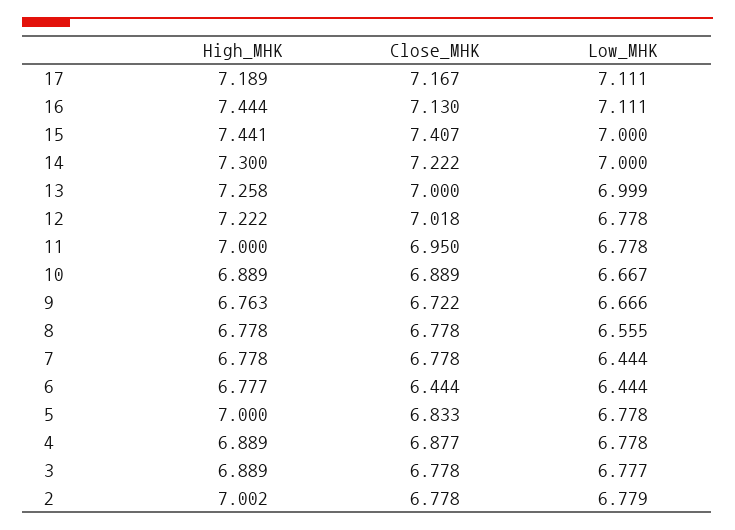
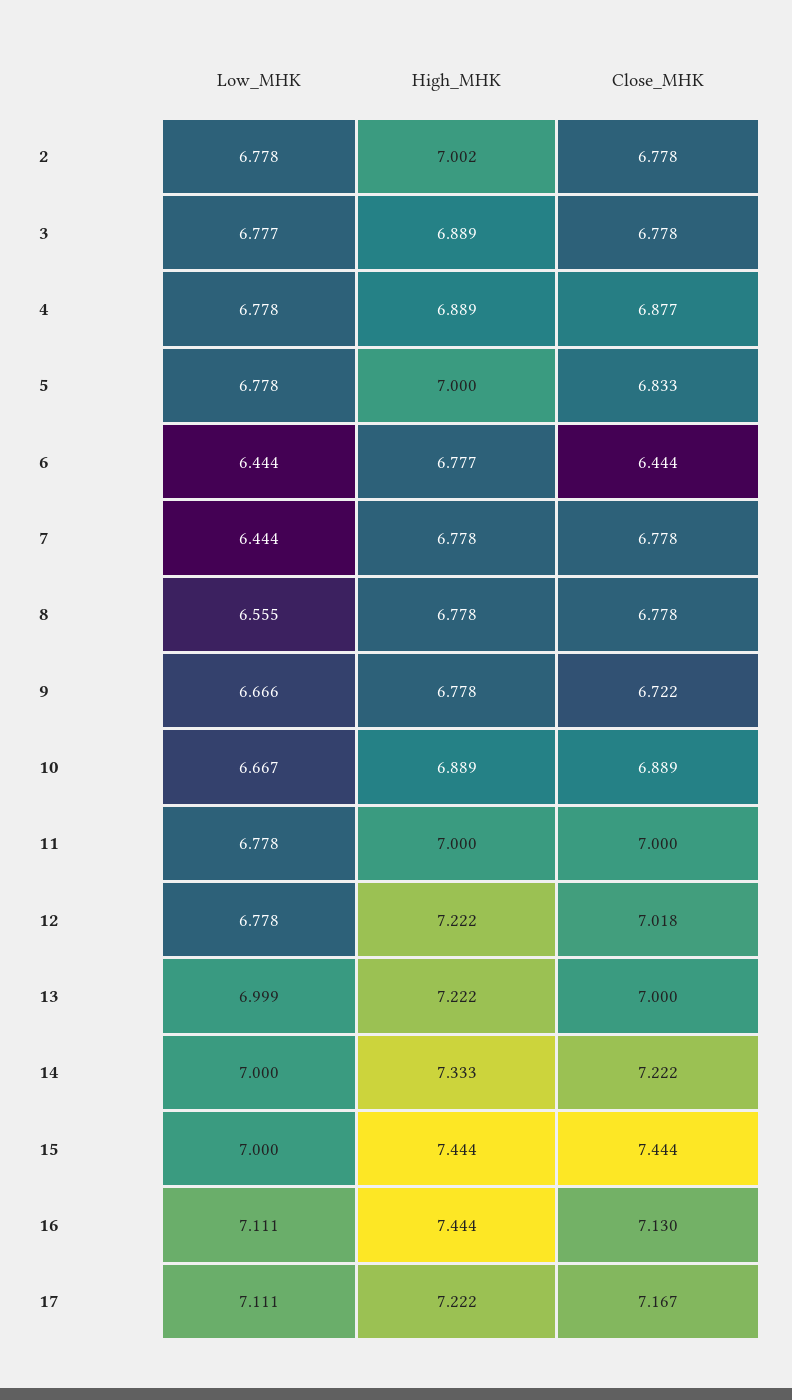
High_MHK, 17: 7.189 -> 7.222
High_MHK, 15: 7.441 -> 7.444
Close_MHK, 15: 7.407 -> 7.444
High_MHK, 14: 7.3 -> 7.333
High_MHK, 13: 7.258 -> 7.222
Close_MHK, 11: 6.95 -> 7
High_MHK, 9: 6.763 -> 6.778
Low_MHK, 2: 6.779 -> 6.778

